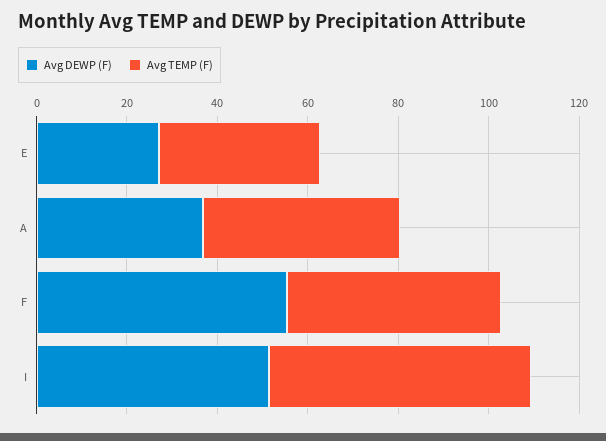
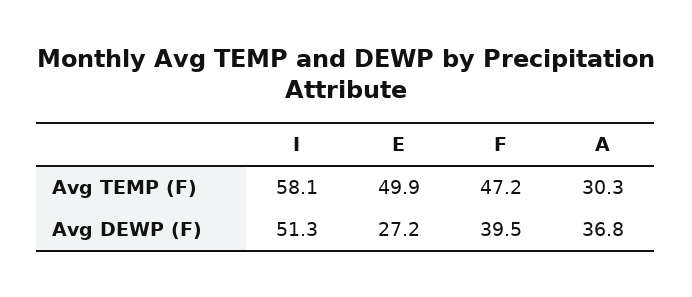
Avg TEMP (F), E: 35 -> 49.9
Avg TEMP (F), A: 45 -> 30.3
Avg DEWP (F), F: 55 -> 39.5

